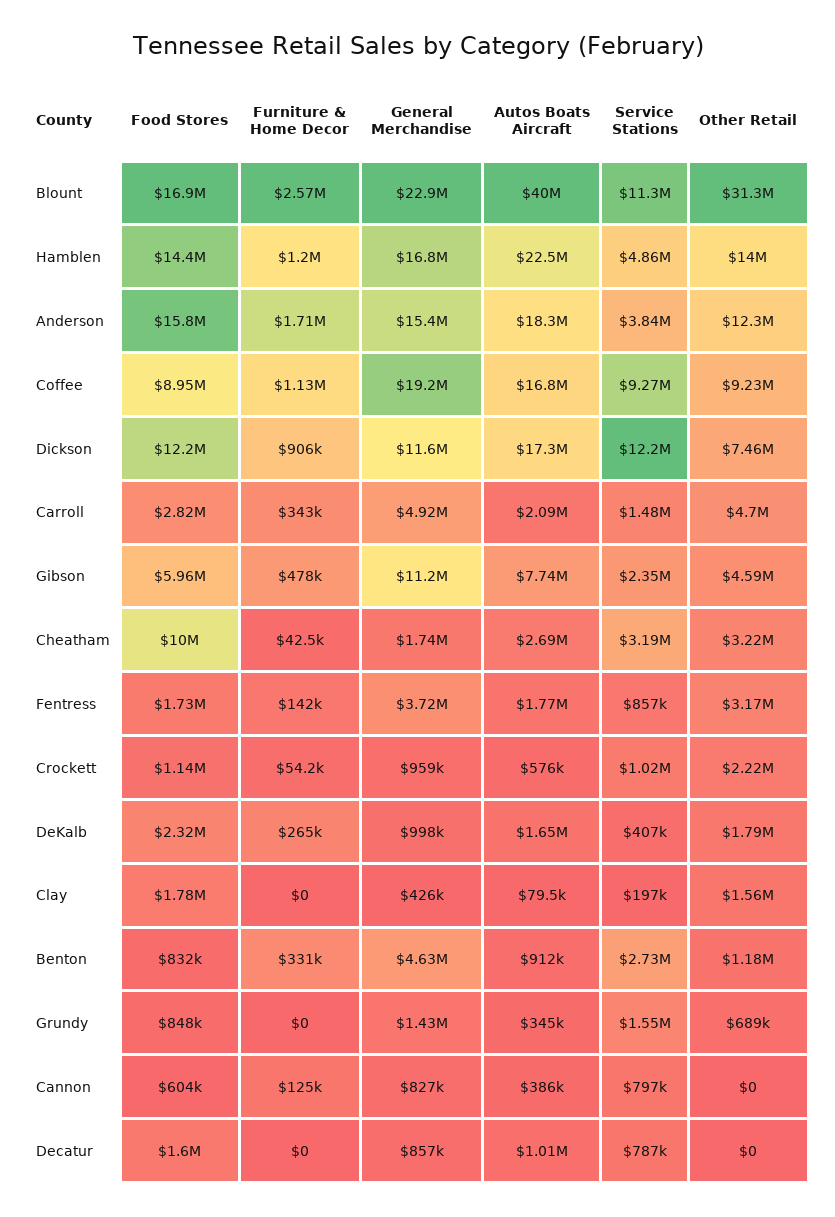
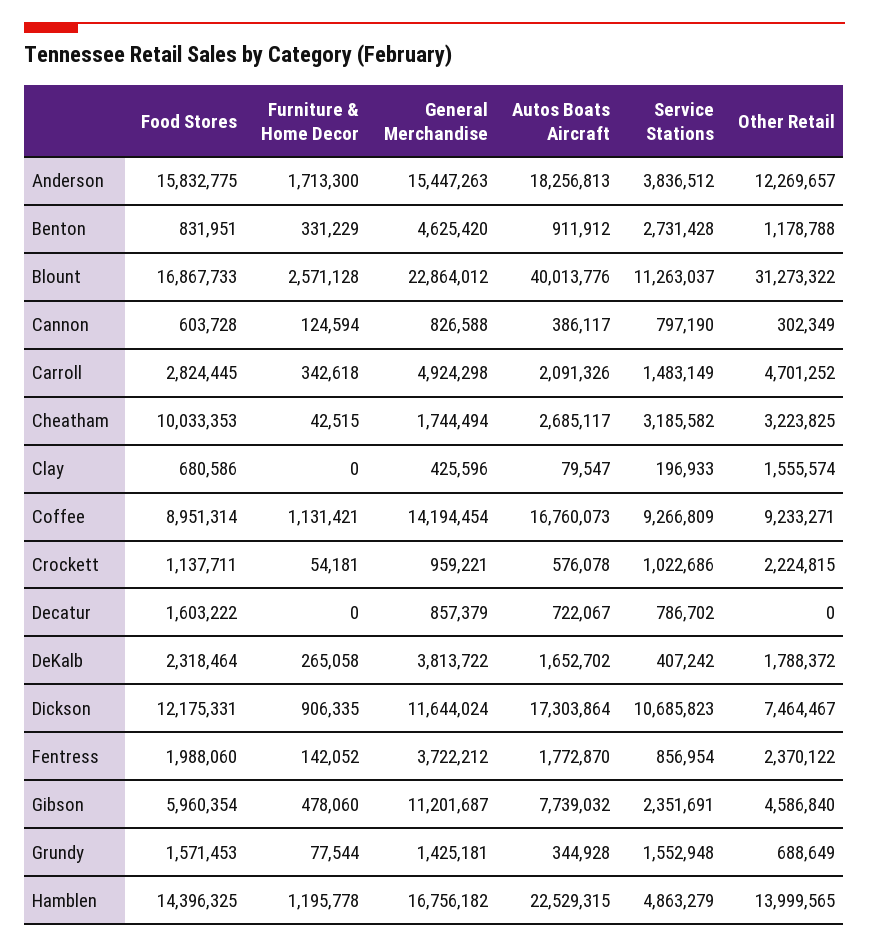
General Merchandise, Coffee: 19200000 -> 14194454
Service Stations, Dickson: 12200000 -> 10685823
Food Stores, Fentress: 1730000 -> 1988060
Other Retail, Fentress: 3170000 -> 2370122
General Merchandise, DeKalb: 998000 -> 3813722
Food Stores, Clay: 1780000 -> 680586
Food Stores, Grundy: 848000 -> 1571453
Furniture & Home Decor, Grundy: 0 -> 77544
Other Retail, Cannon: 0 -> 302349
Autos Boats Aircraft, Decatur: 1010000 -> 722067

